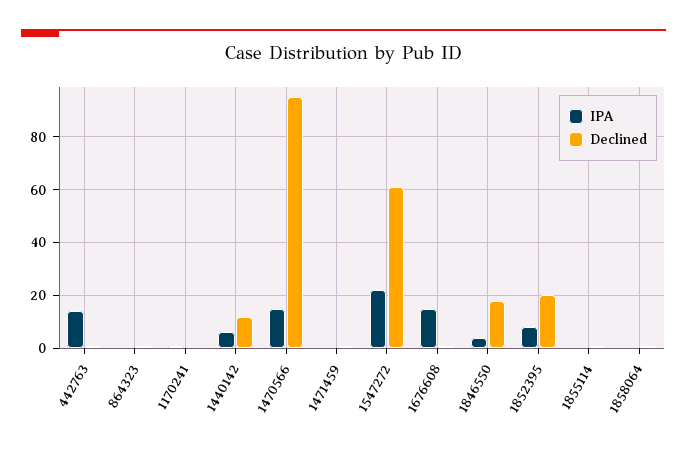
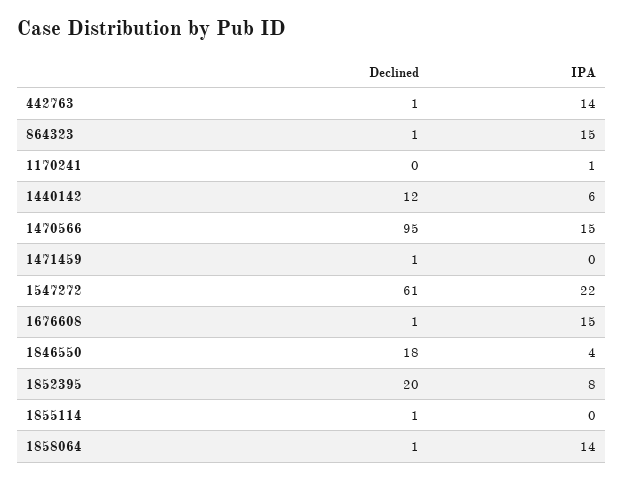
IPA, 864323: 0 -> 15
IPA, 1858064: 0 -> 14

